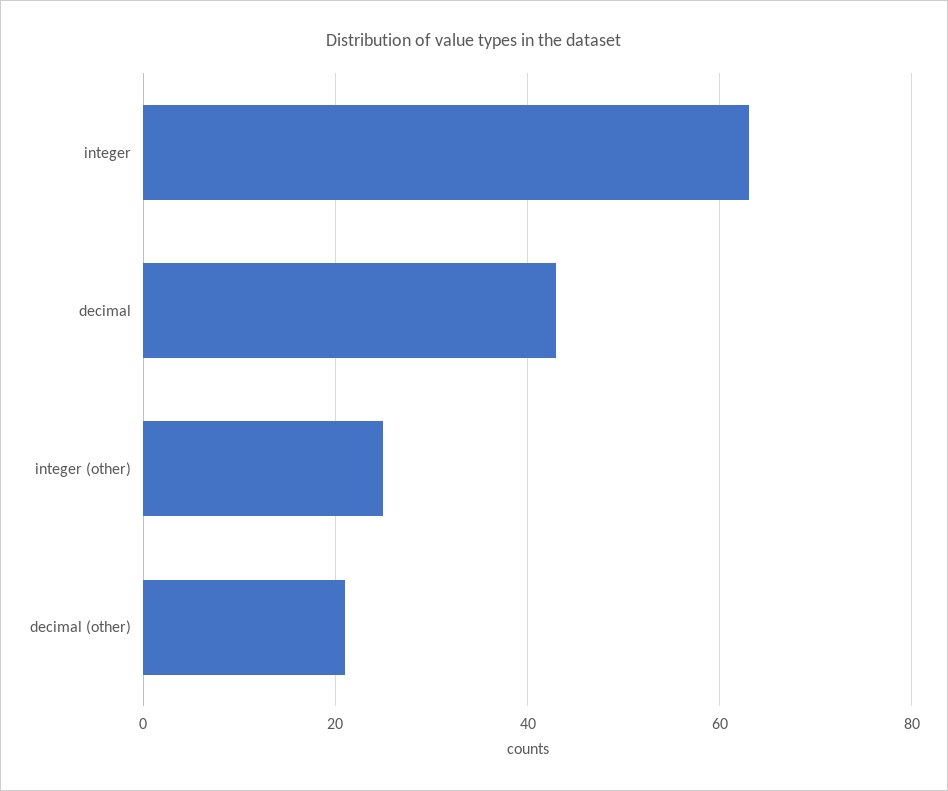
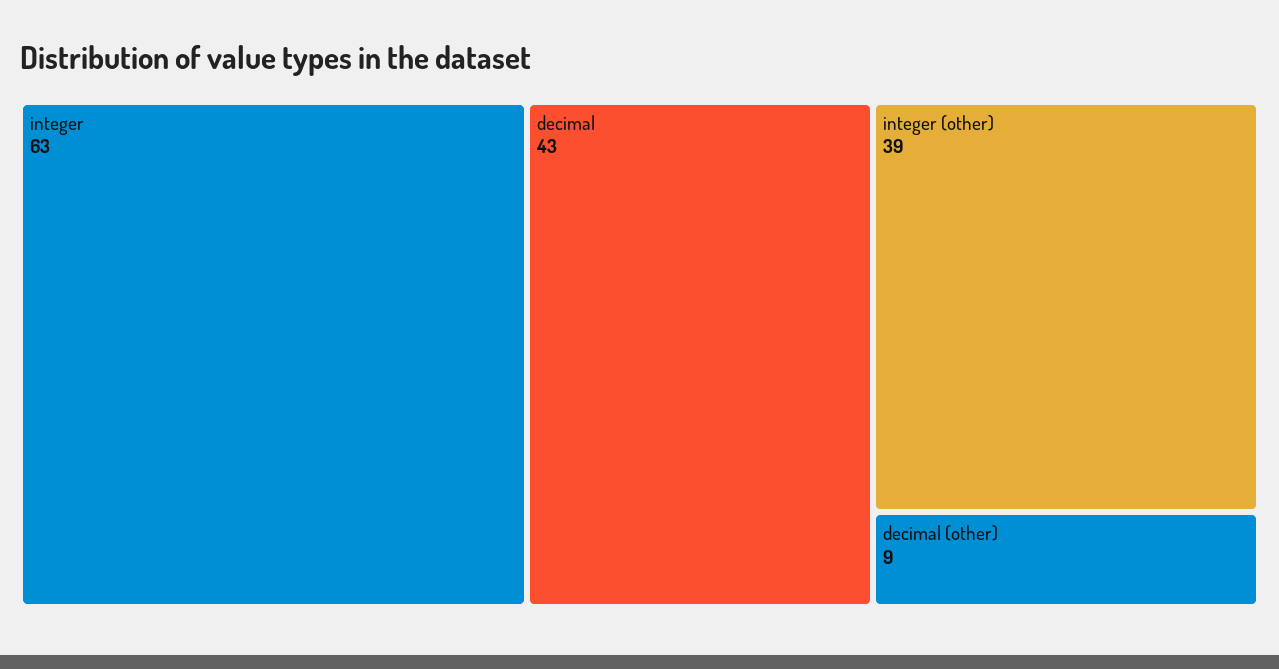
integer (other): 25 -> 39
decimal (other): 20 -> 9

